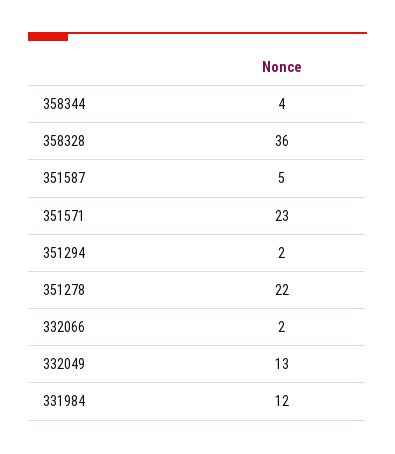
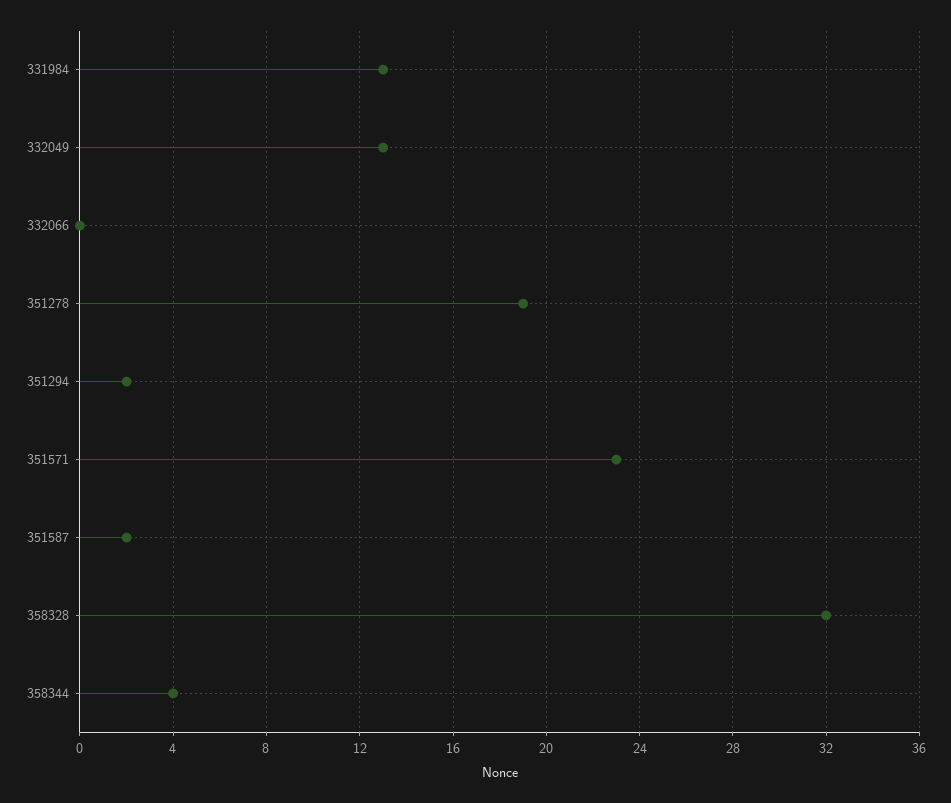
358328: 36 -> 32
351587: 5 -> 2
351278: 22 -> 19
332066: 2 -> 0
331984: 12 -> 13

